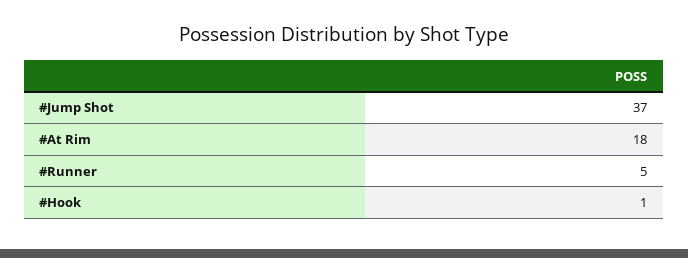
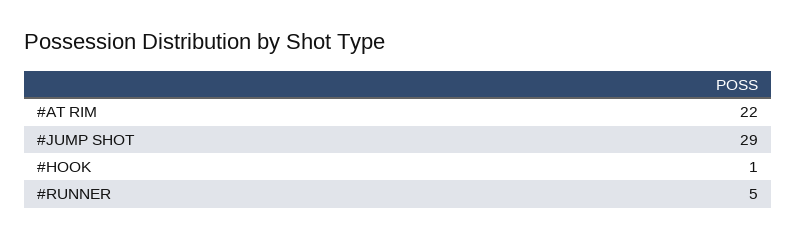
#Jump Shot: 37 -> 29
#At Rim: 18 -> 22

